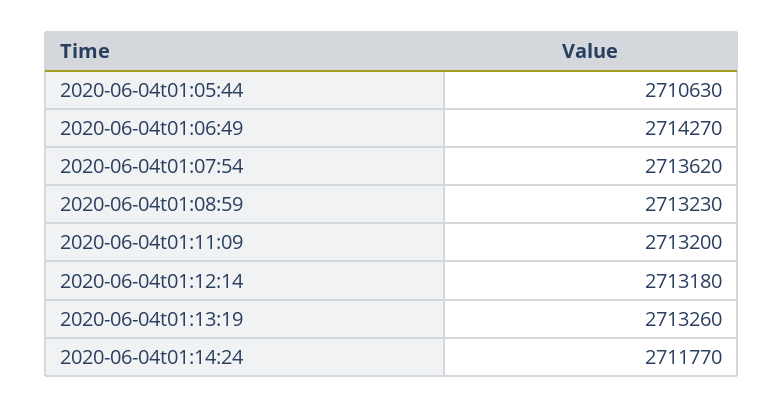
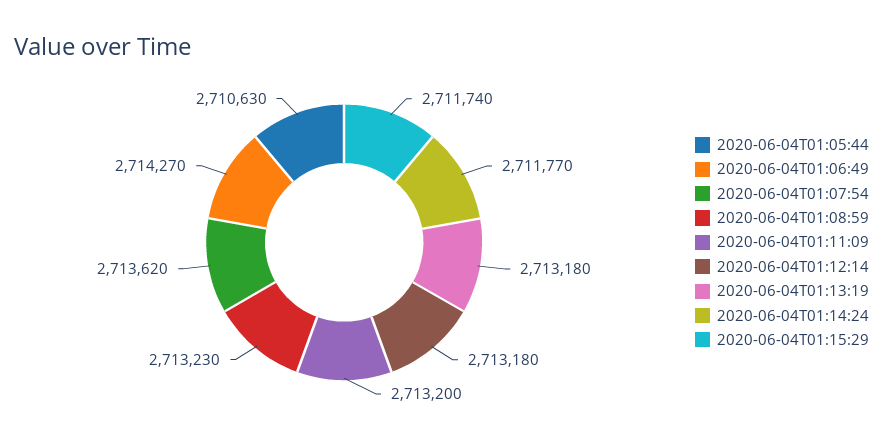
2020-06-04t01:13:19: 2713260 -> 2713180
2020-06-04T01:15:29: none -> 2711740

